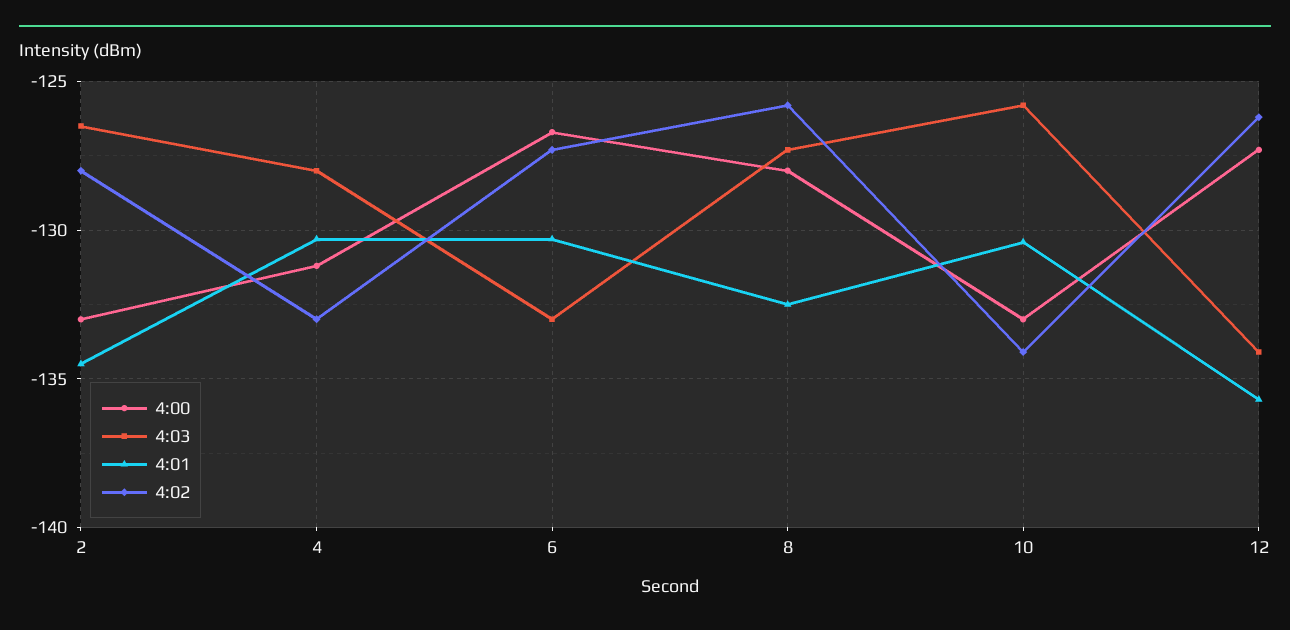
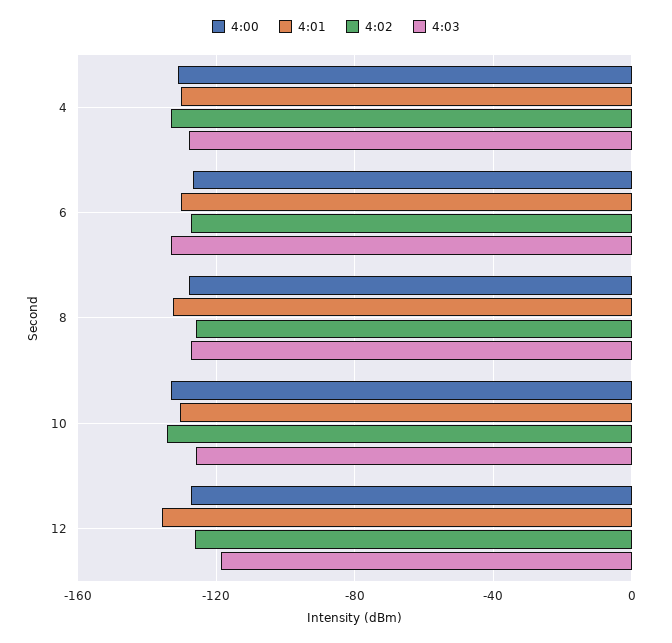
4:00, 2: -133 -> none
4:03, 2: -126.5 -> none
4:01, 2: -134.5 -> none
4:02, 2: -128 -> none
4:03, 12: -134 -> -120

